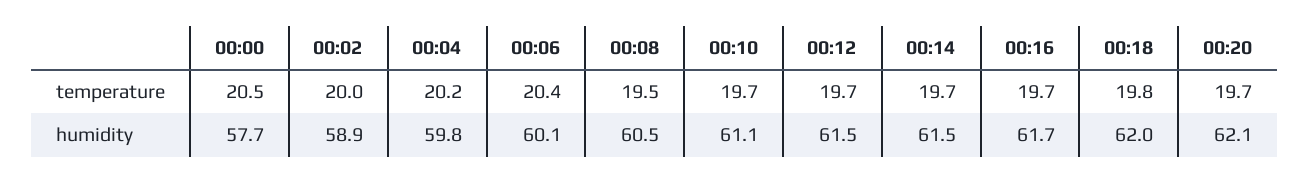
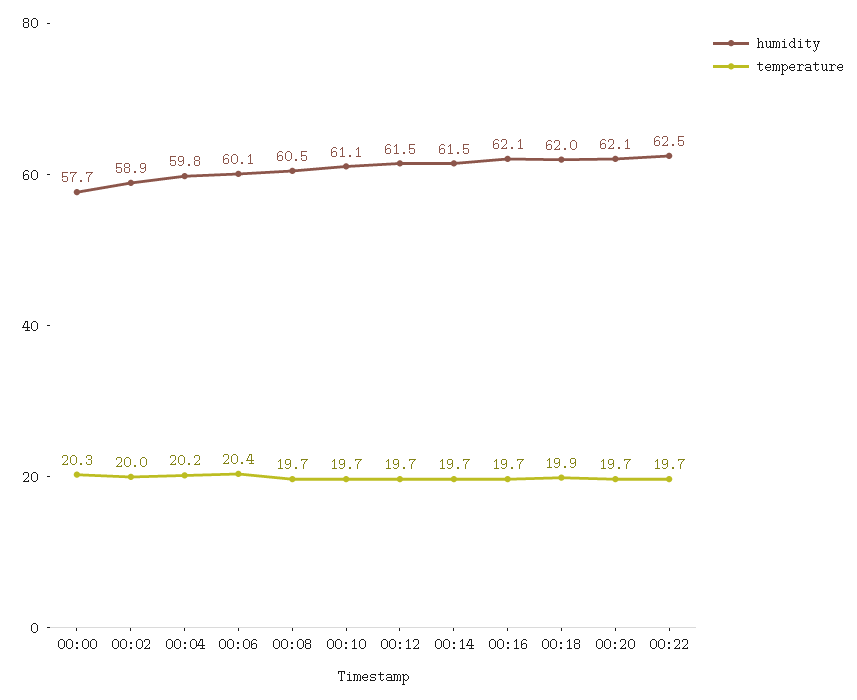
temperature, 00:00: 20.5 -> 20.3
temperature, 00:08: 19.5 -> 19.7
temperature, 00:18: 19.8 -> 19.9
humidity, 00:16: 61.7 -> 62.1
humidity, 00:22: none -> 62.5
temperature, 00:22: none -> 19.7

